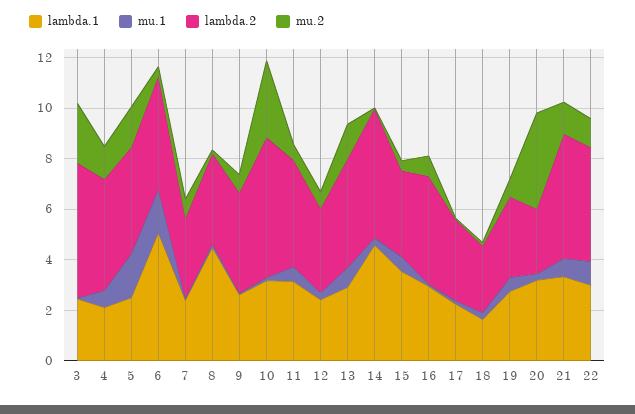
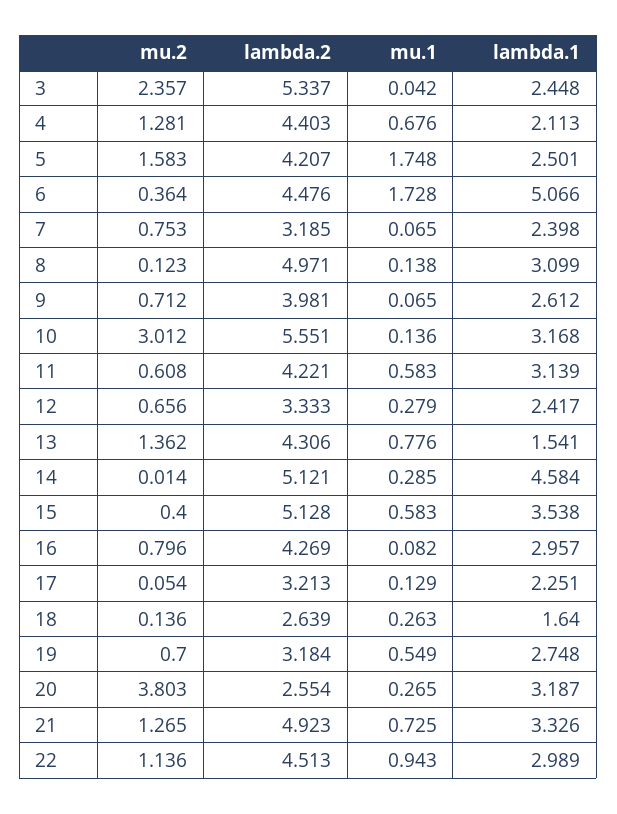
lambda.1, 8: 4.5 -> 3.099
lambda.2, 8: 3.5 -> 4.971
lambda.1, 13: 3 -> 1.541
lambda.2, 15: 3.5 -> 5.128

